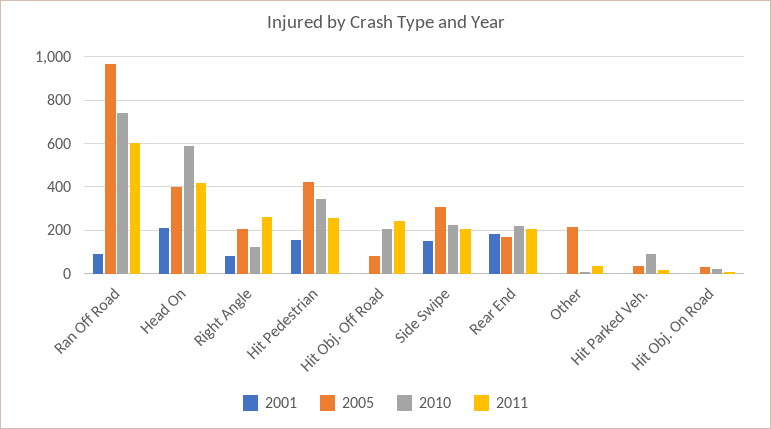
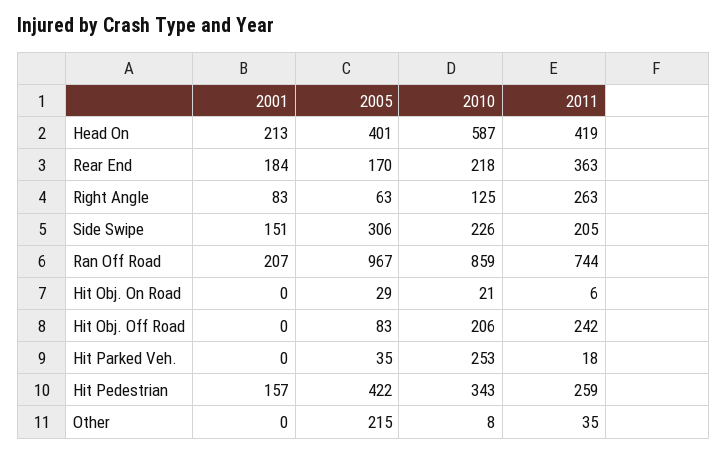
2001, Ran Off Road: 100 -> 207
2010, Ran Off Road: 750 -> 859
2011, Ran Off Road: 600 -> 744
2005, Right Angle: 200 -> 63
2011, Rear End: 200 -> 363
2010, Hit Parked Veh.: 100 -> 253

